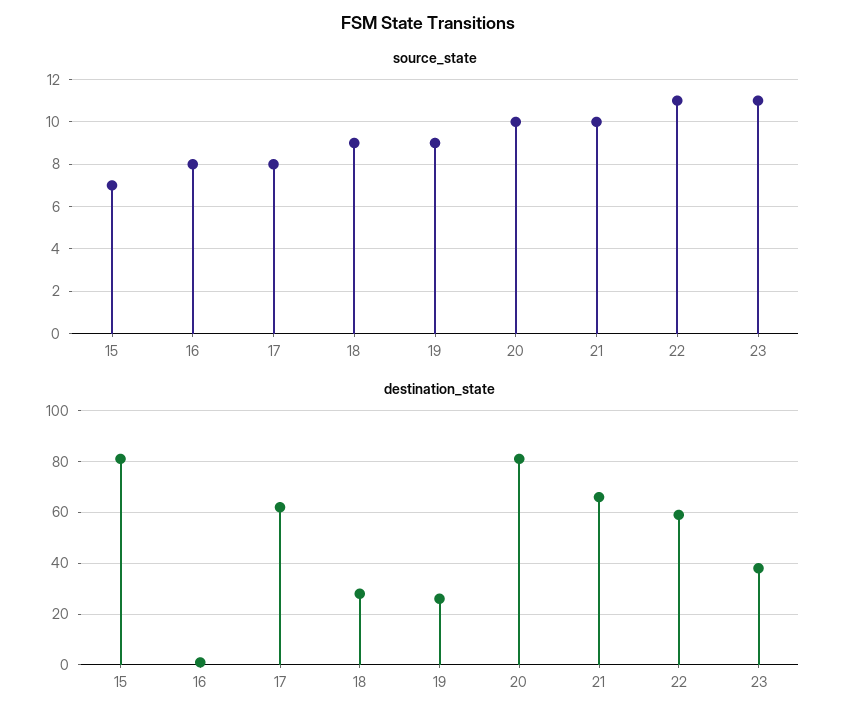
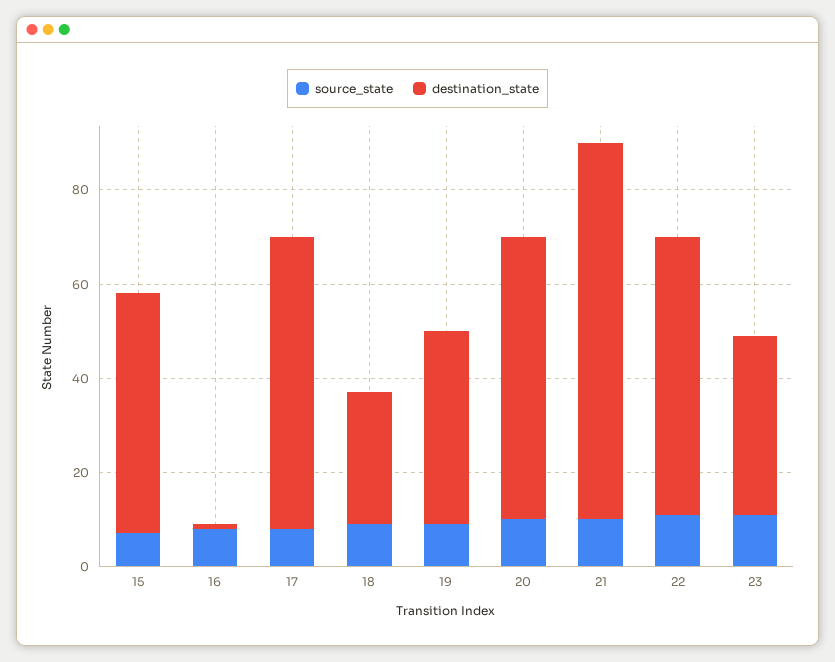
destination_state, 15: 80 -> 50
destination_state, 19: 25 -> 40
destination_state, 20: 80 -> 60
destination_state, 21: 65 -> 80

